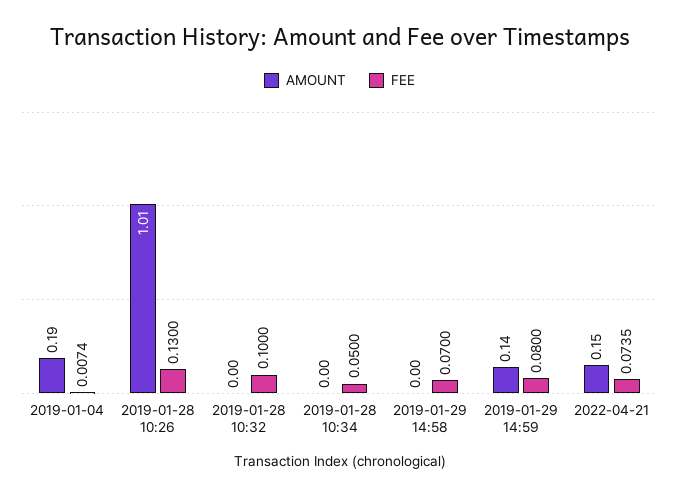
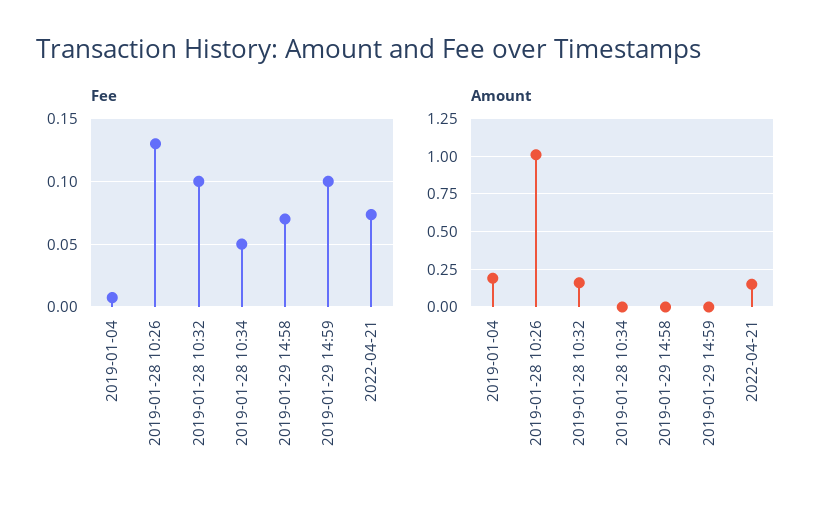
AMOUNT, 2019-01-28 10:32: 0 -> 0.15
AMOUNT, 2019-01-29 14:59: 0.14 -> 0
FEE, 2019-01-29 14:59: 0.08 -> 0.1

